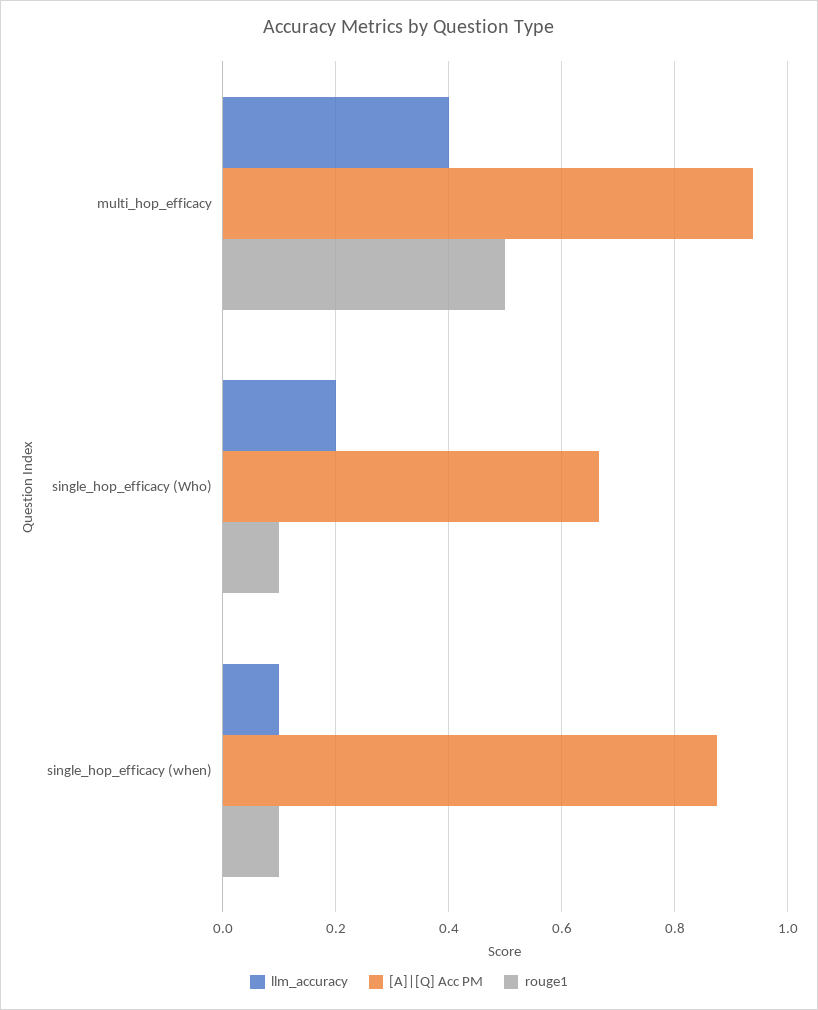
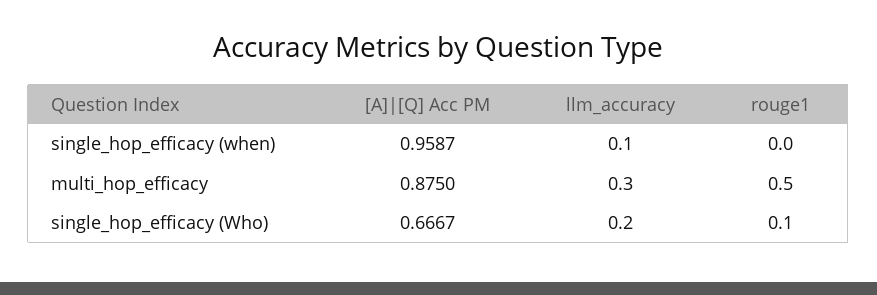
llm_accuracy, multi_hop_efficacy: 0.4 -> 0.3
[A]|[Q] Acc PM, multi_hop_efficacy: 0.94 -> 0.875
[A]|[Q] Acc PM, single_hop_efficacy (when): 0.88 -> 0.9587
rouge1, single_hop_efficacy (when): 0.1 -> 0

